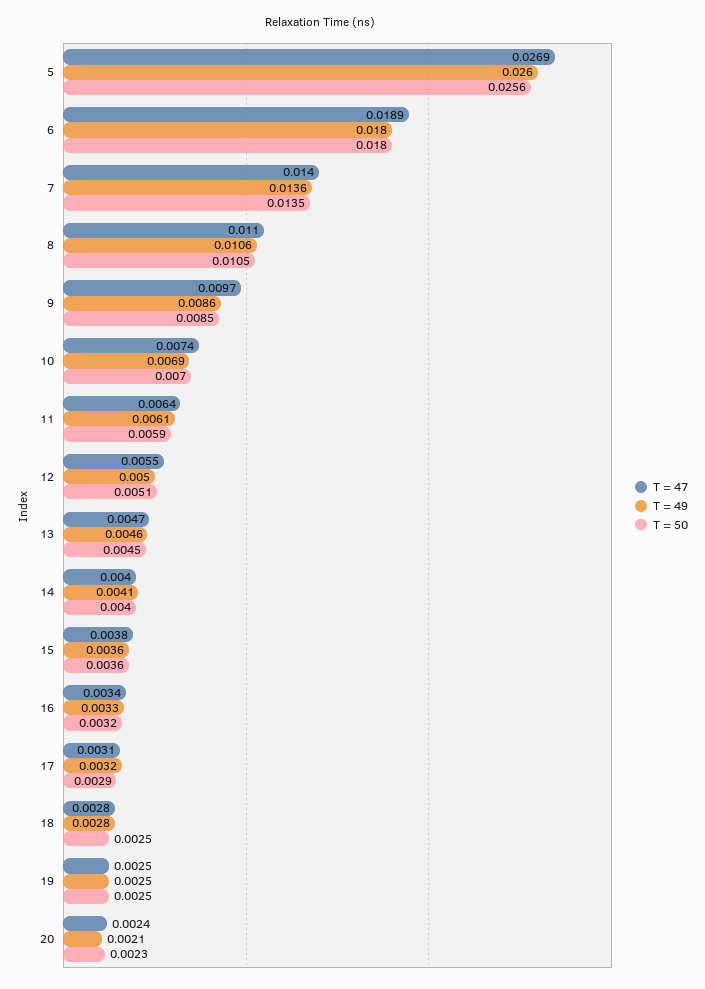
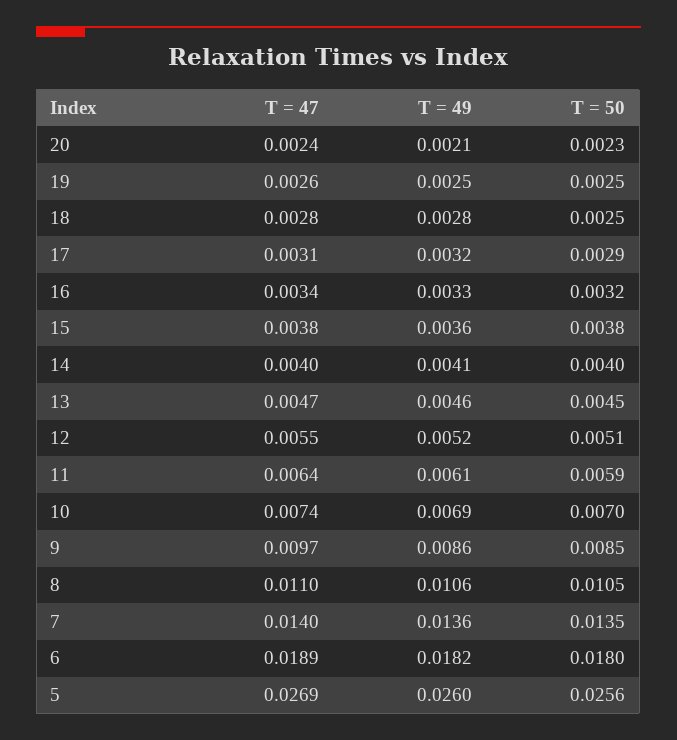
T = 49, 6: 0.018 -> 0.0182
T = 49, 12: 0.005 -> 0.0052
T = 50, 15: 0.0036 -> 0.0038
T = 47, 19: 0.0025 -> 0.0026

